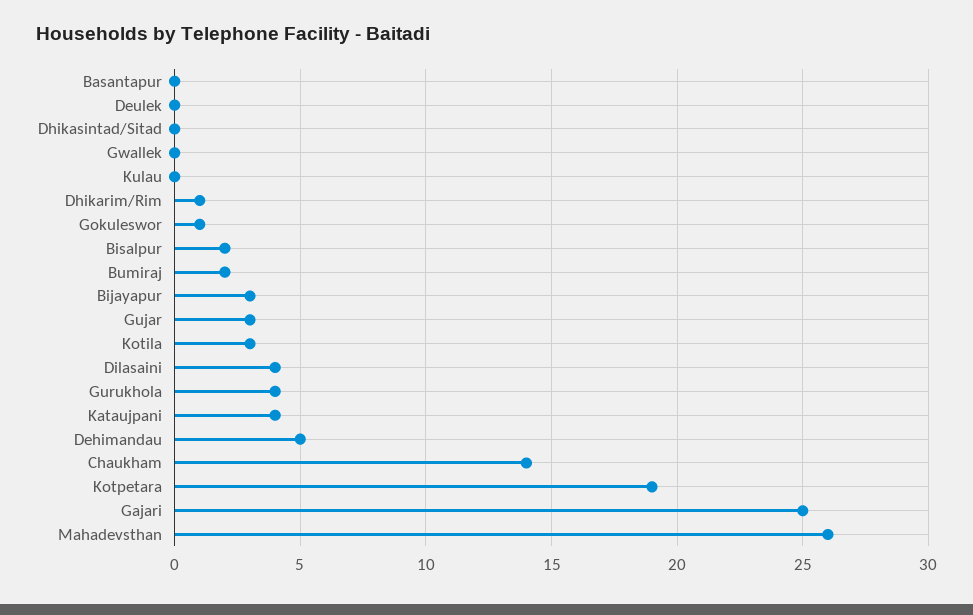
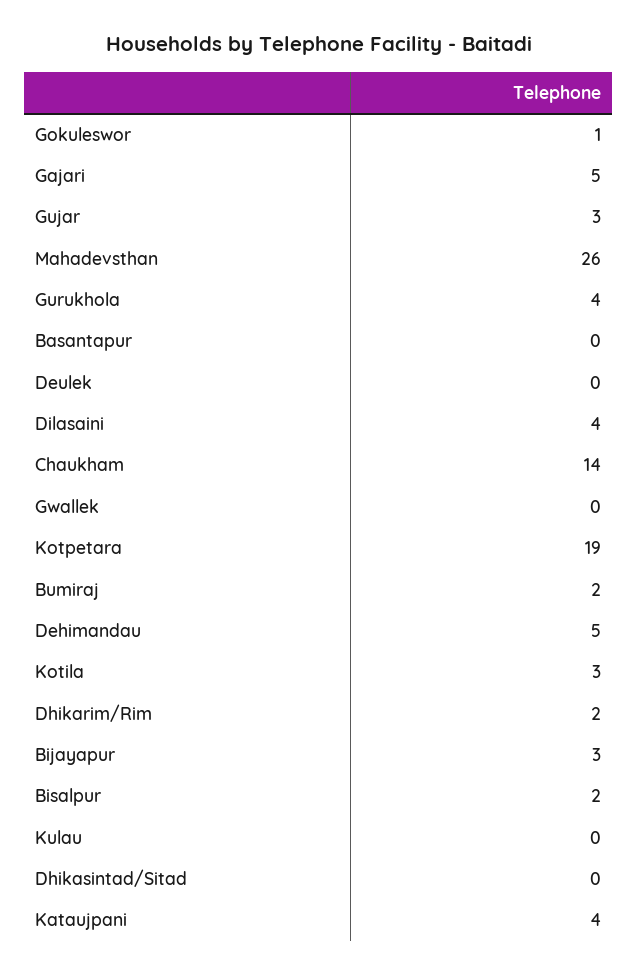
Dhikarim/Rim: 1 -> 2
Gajari: 25 -> 5

